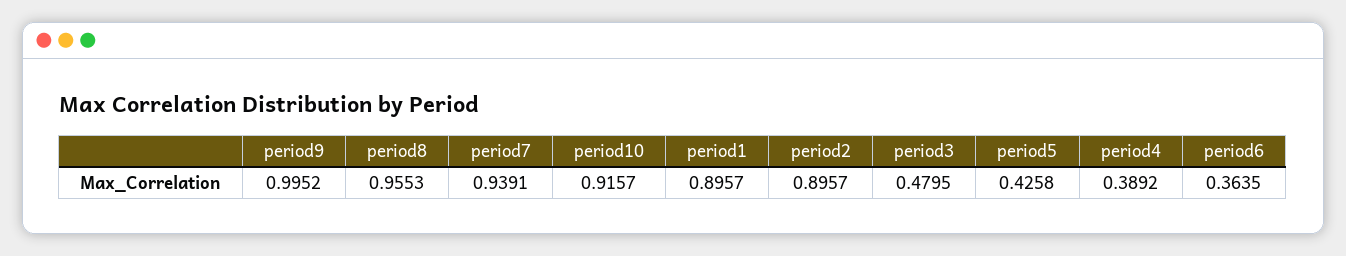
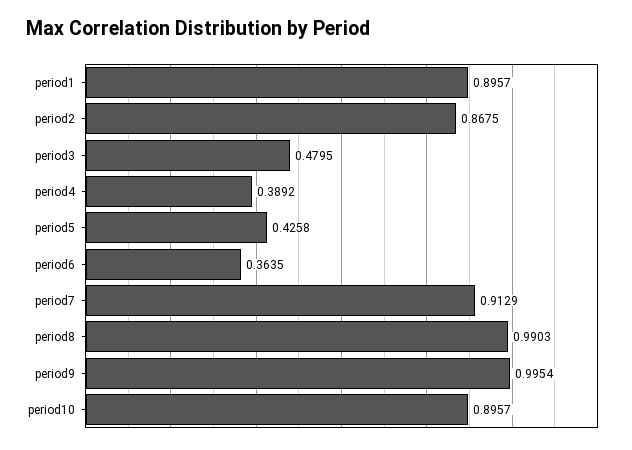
period9: 0.9952 -> 0.9954
period8: 0.9553 -> 0.9903
period7: 0.9391 -> 0.9129
period10: 0.9157 -> 0.8957
period2: 0.8957 -> 0.8675

